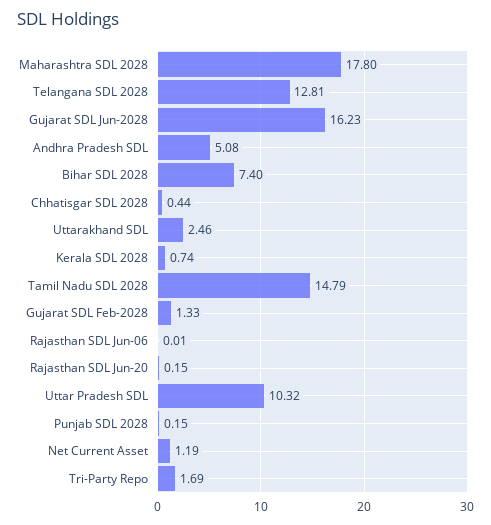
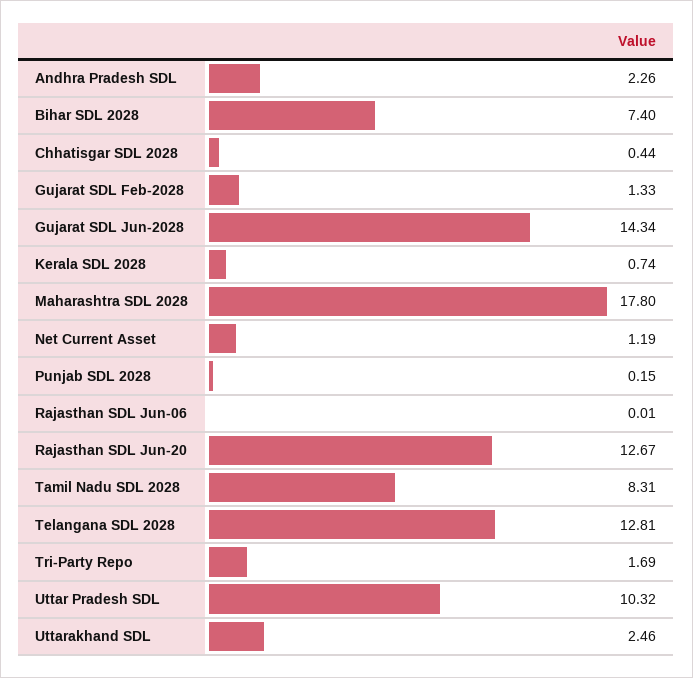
Gujarat SDL Jun-2028: 16.23 -> 14.34
Andhra Pradesh SDL: 5.08 -> 2.26
Tamil Nadu SDL 2028: 14.79 -> 8.31
Rajasthan SDL Jun-20: 0.15 -> 12.67

